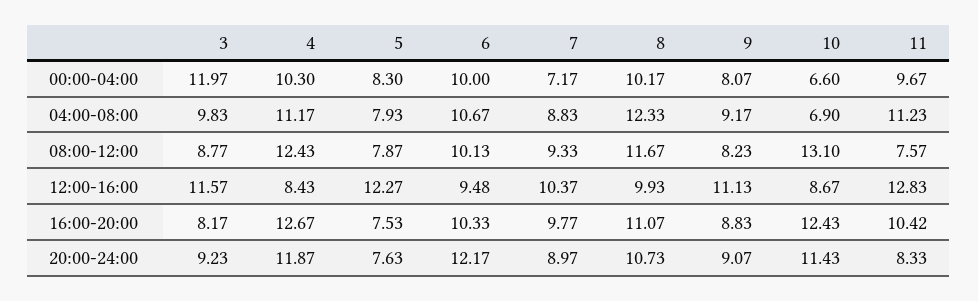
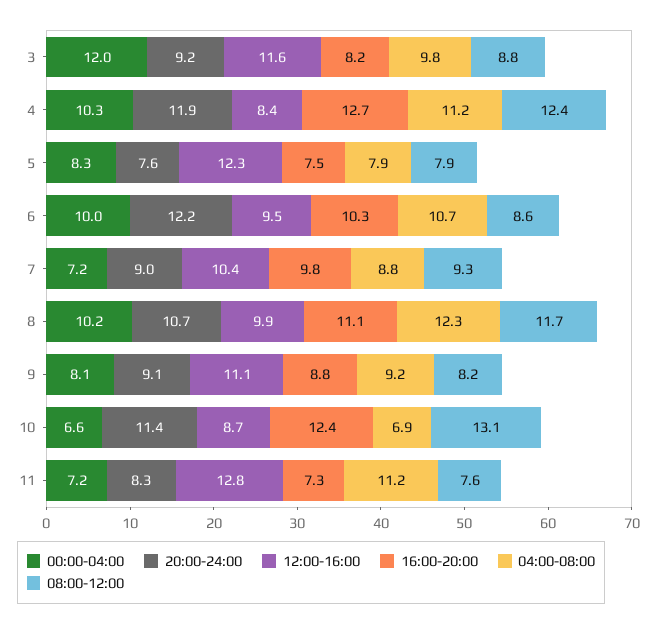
00:00-04:00, 11: 9.67 -> 7.2
08:00-12:00, 6: 10.13 -> 8.6
16:00-20:00, 11: 10.42 -> 7.3

